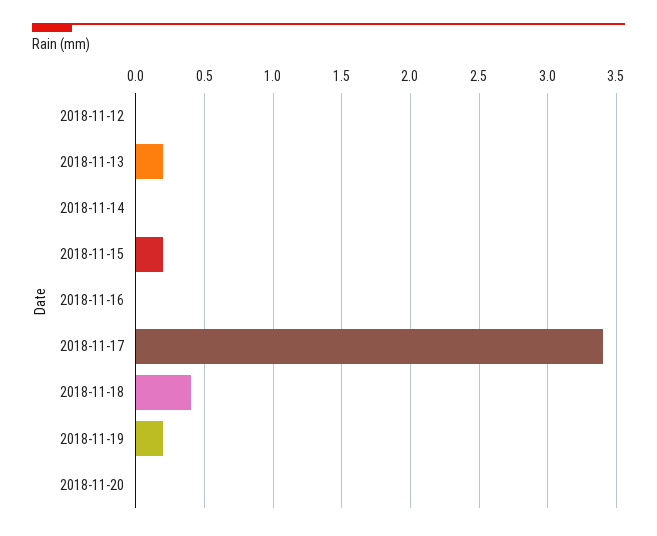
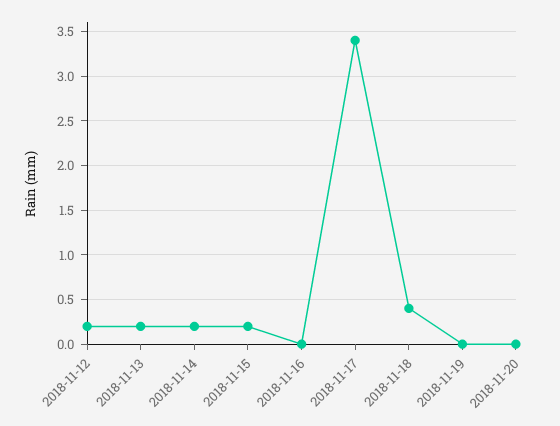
2018-11-12: 0 -> 0.2
2018-11-14: 0 -> 0.2
2018-11-19: 0.2 -> 0

